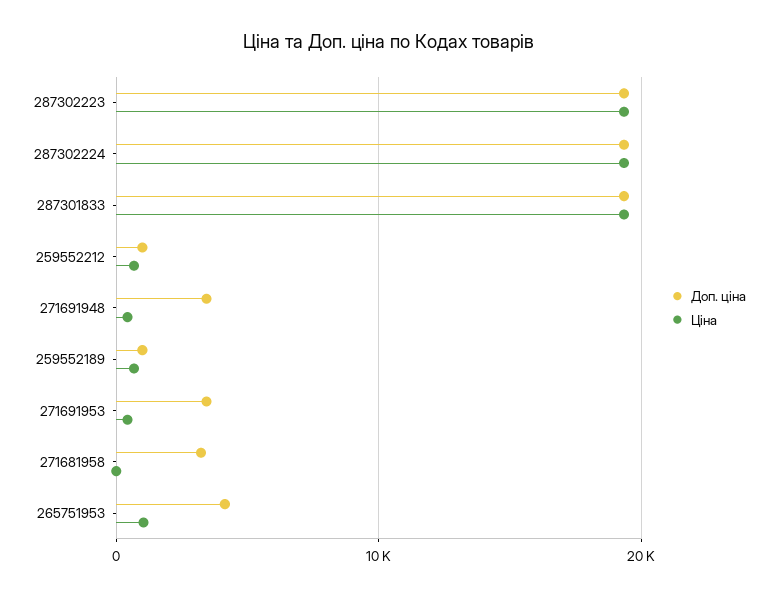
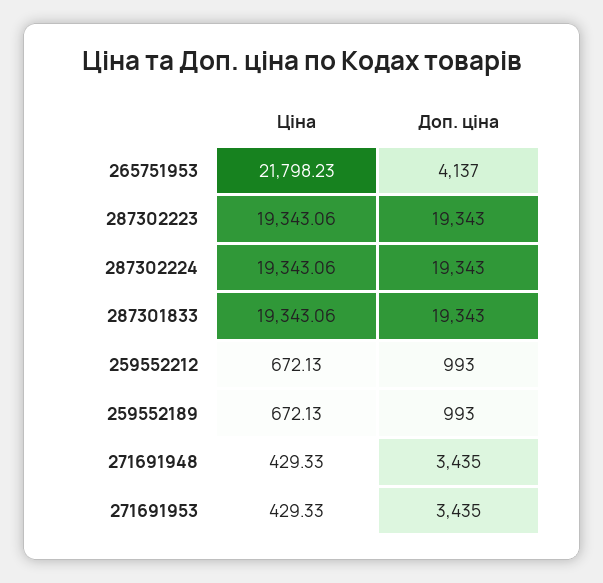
Доп. ціна, 271681958: 3000 -> none
Ціна, 271681958: 0 -> none
Ціна, 265751953: 1000 -> 21798.23

